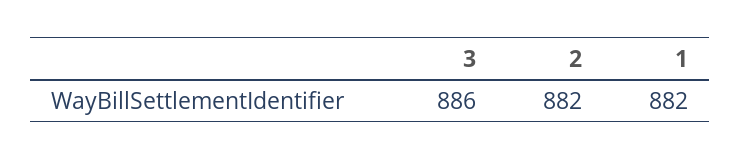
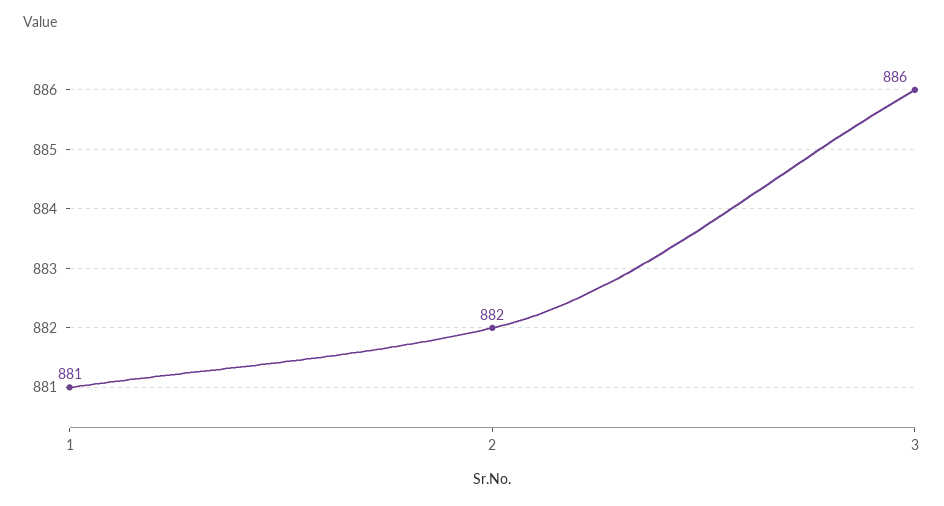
1: 882 -> 881

